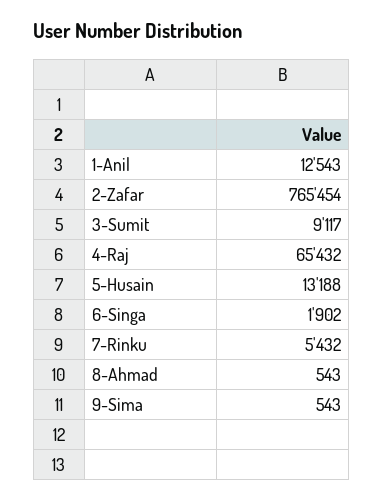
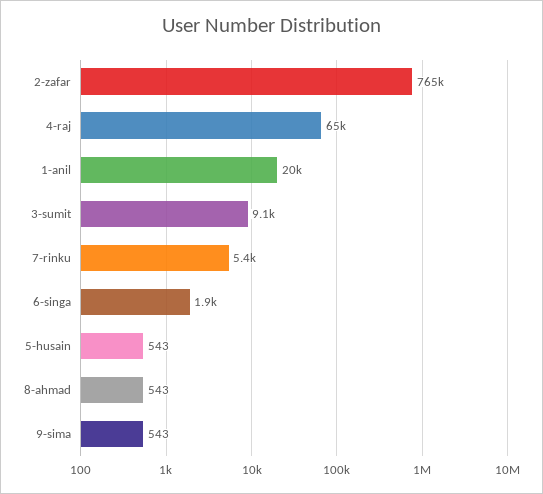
1-Anil: 12543 -> 20000
5-Husain: 13188 -> 543

